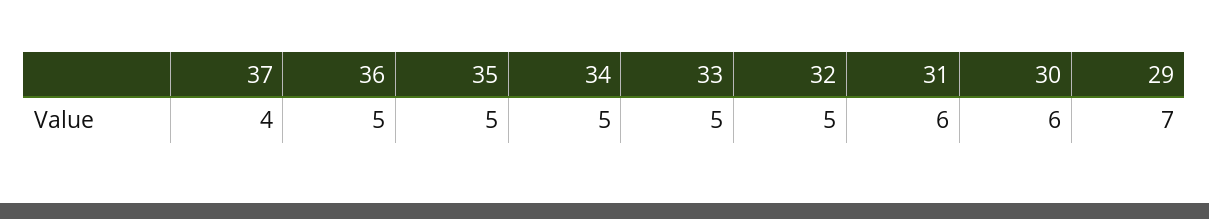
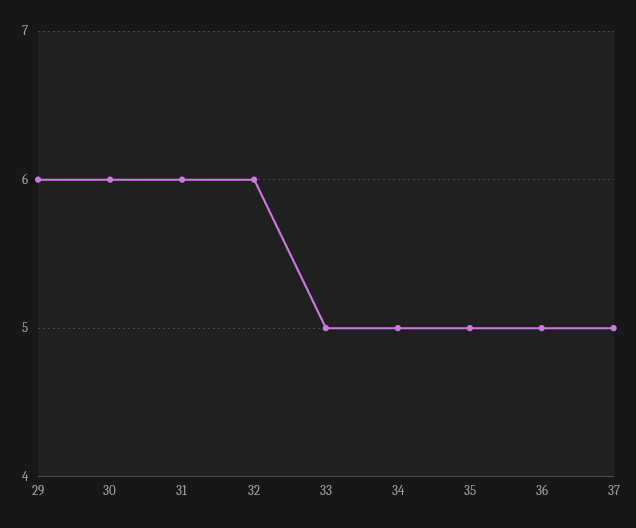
37: 4 -> 5
32: 5 -> 6
29: 7 -> 6

